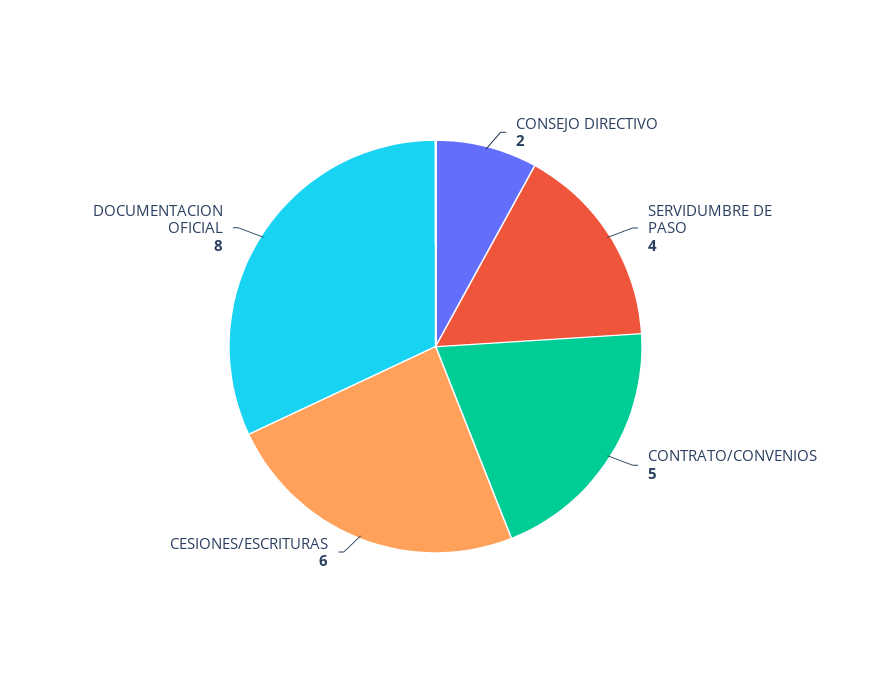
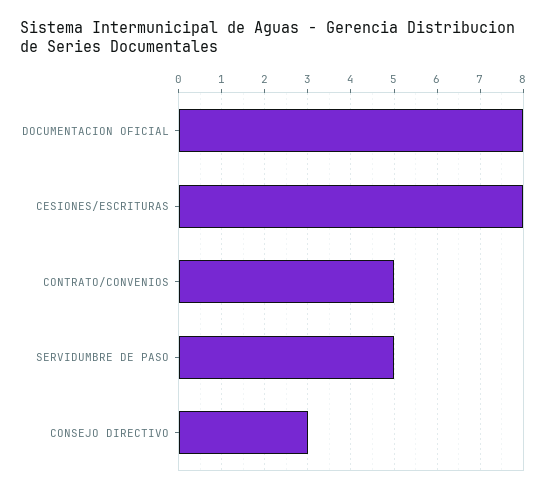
CONSEJO DIRECTIVO: 2 -> 3
SERVIDUMBRE DE PASO: 4 -> 5
CESIONES/ESCRITURAS: 6 -> 8

